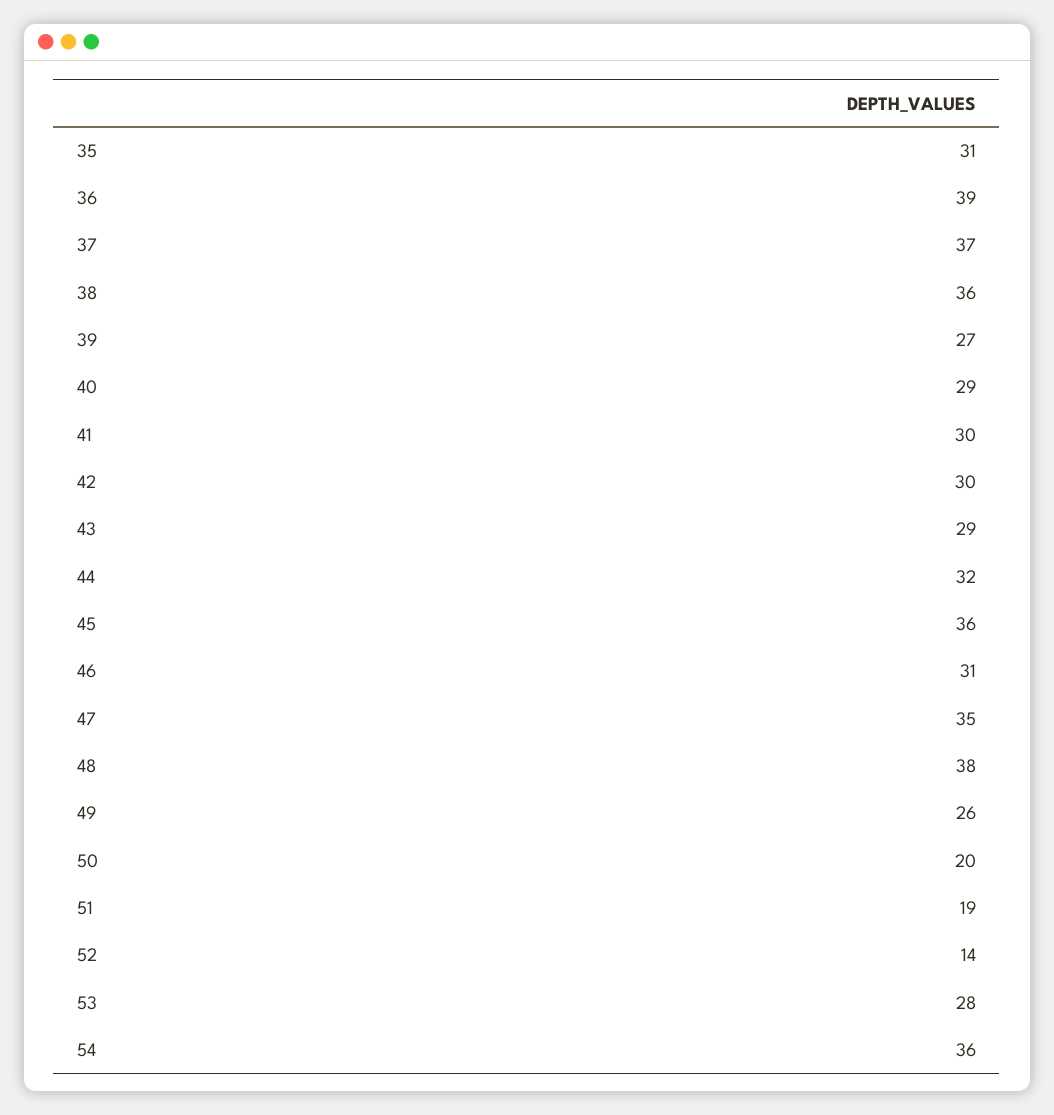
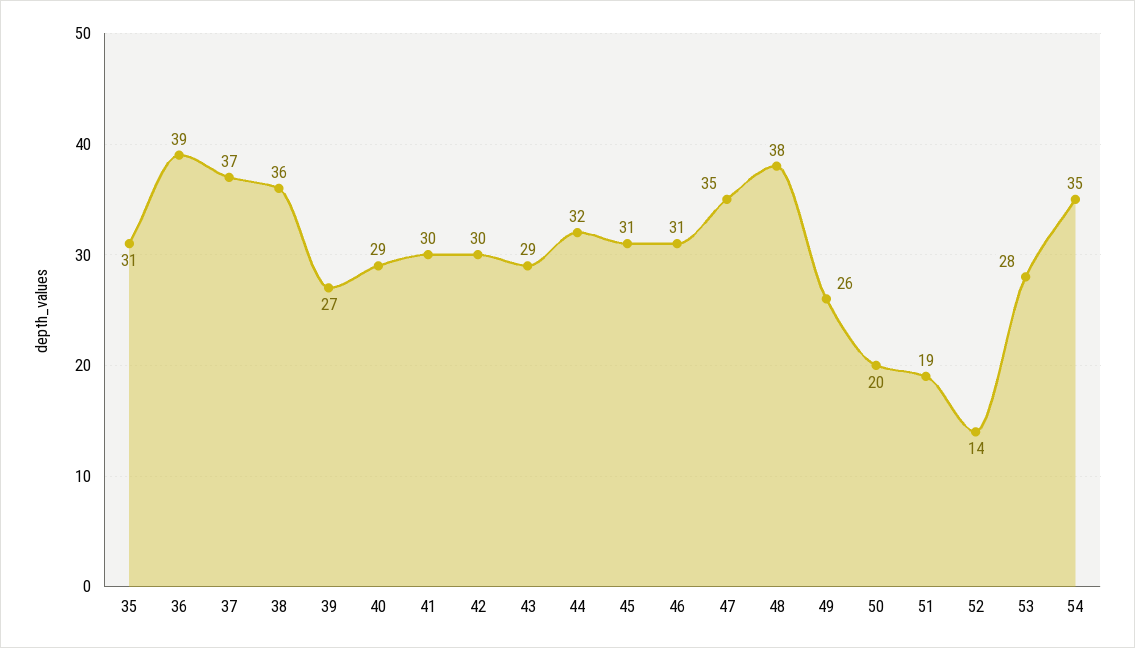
45: 36 -> 31
54: 36 -> 35

